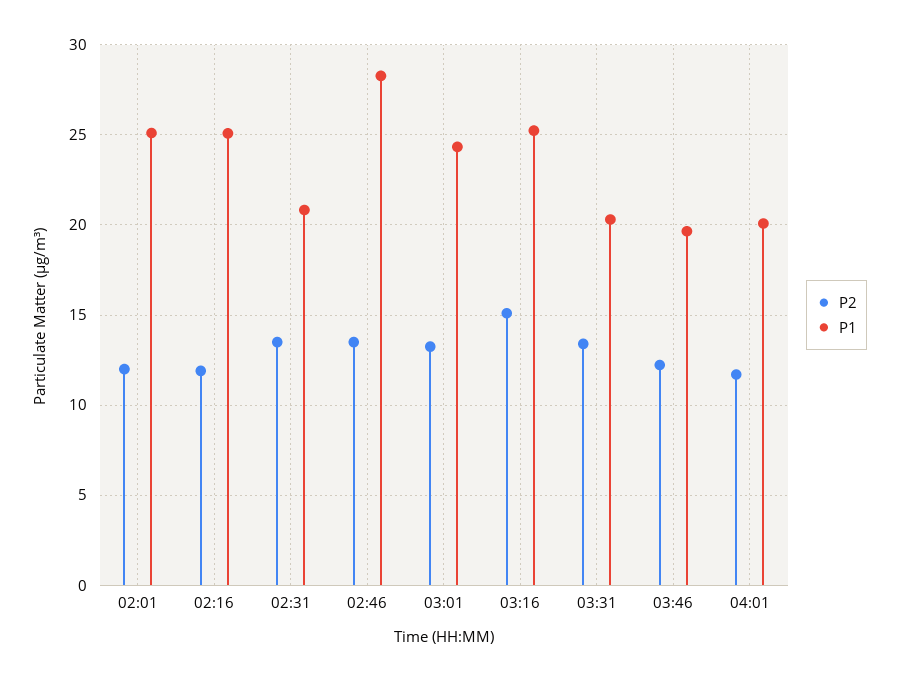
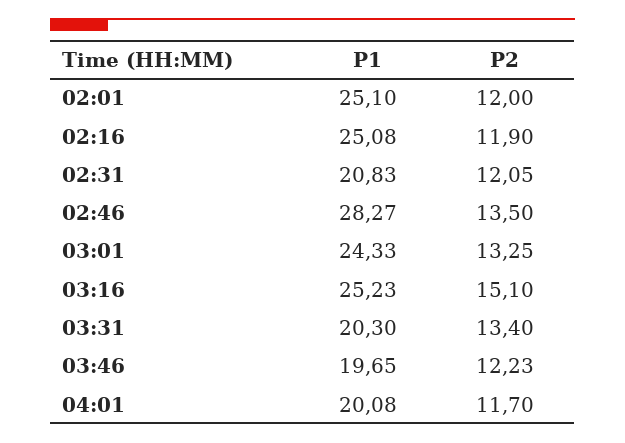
P2, 02:31: 13.5 -> 12.05

